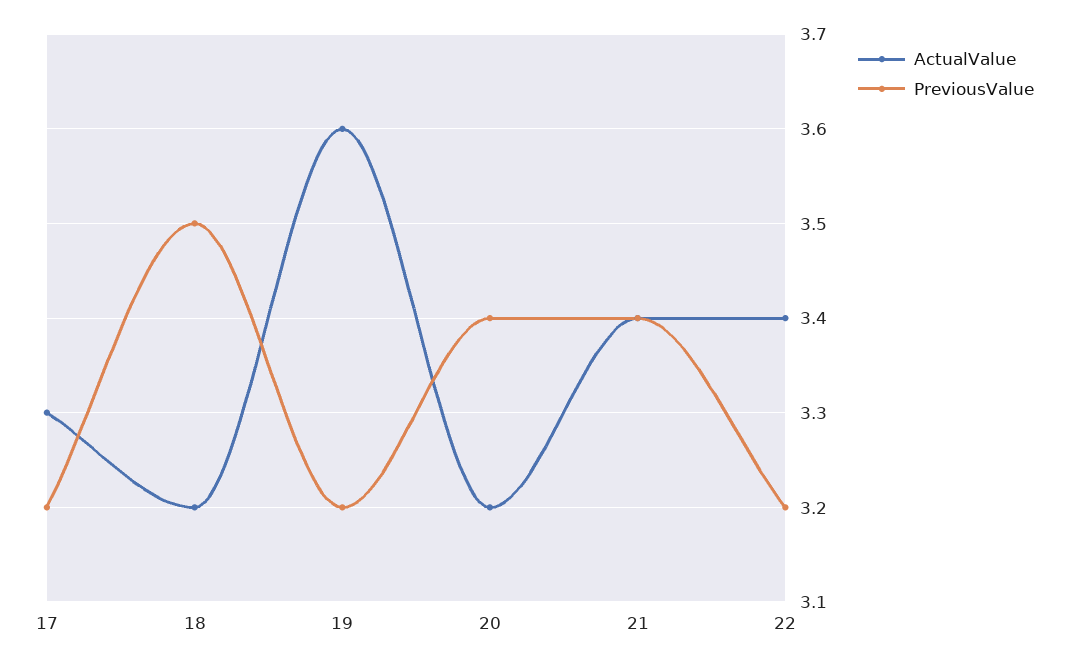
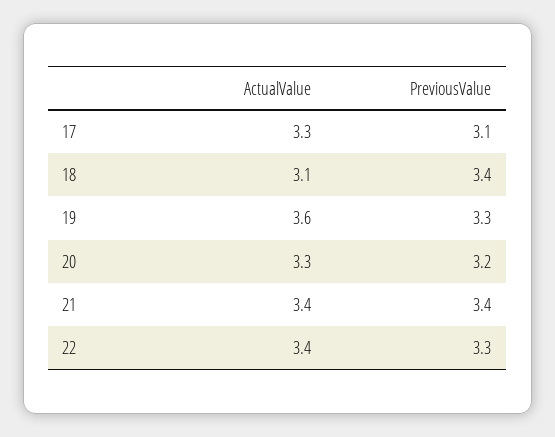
PreviousValue, 17: 3.2 -> 3.1
ActualValue, 18: 3.2 -> 3.1
PreviousValue, 18: 3.5 -> 3.4
PreviousValue, 19: 3.2 -> 3.3
ActualValue, 20: 3.2 -> 3.3
PreviousValue, 20: 3.4 -> 3.2
PreviousValue, 22: 3.2 -> 3.3

